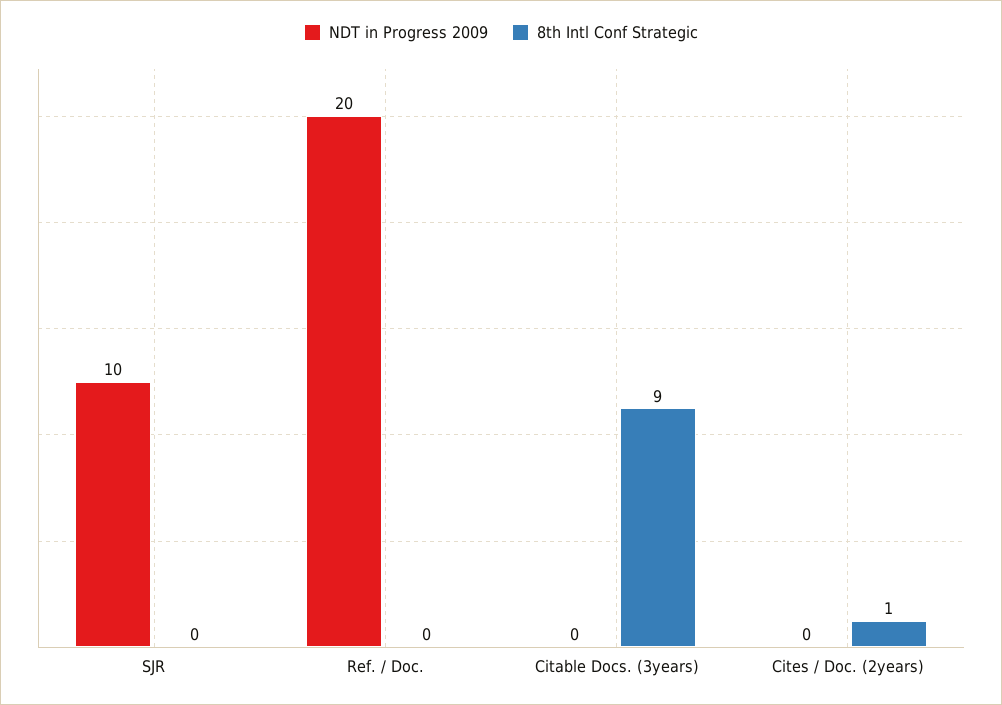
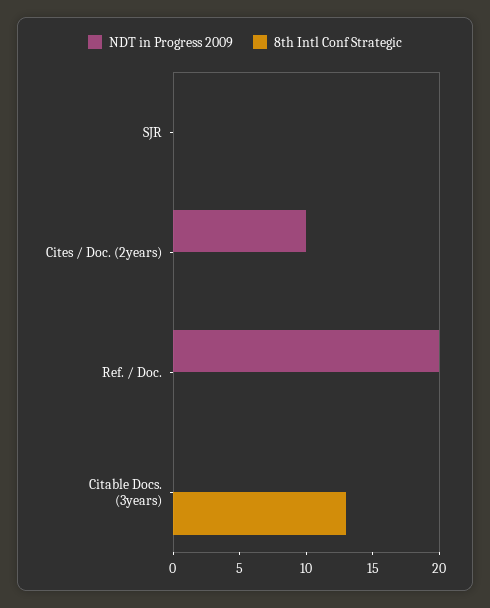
NDT in Progress 2009, SJR: 10 -> 0
8th Intl Conf Strategic, Citable Docs. (3years): 9 -> 13
NDT in Progress 2009, Cites / Doc. (2years): 0 -> 10
8th Intl Conf Strategic, Cites / Doc. (2years): 1 -> 0

